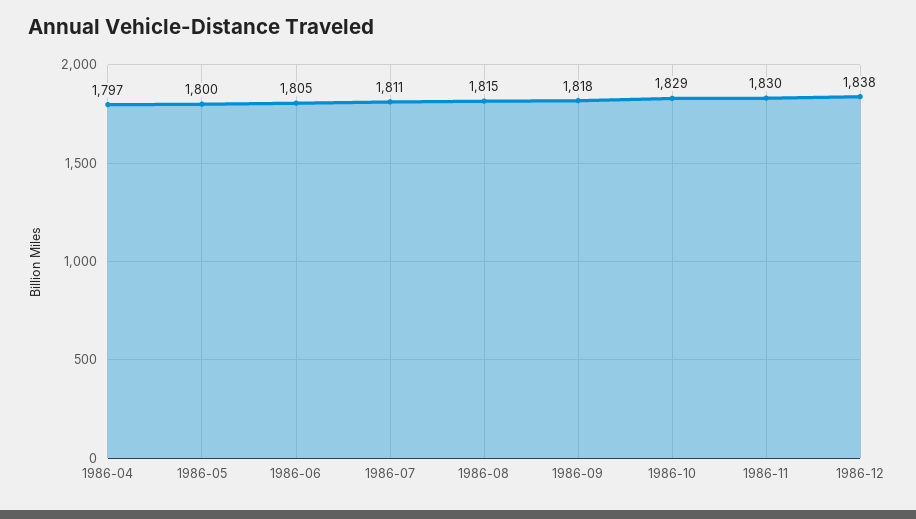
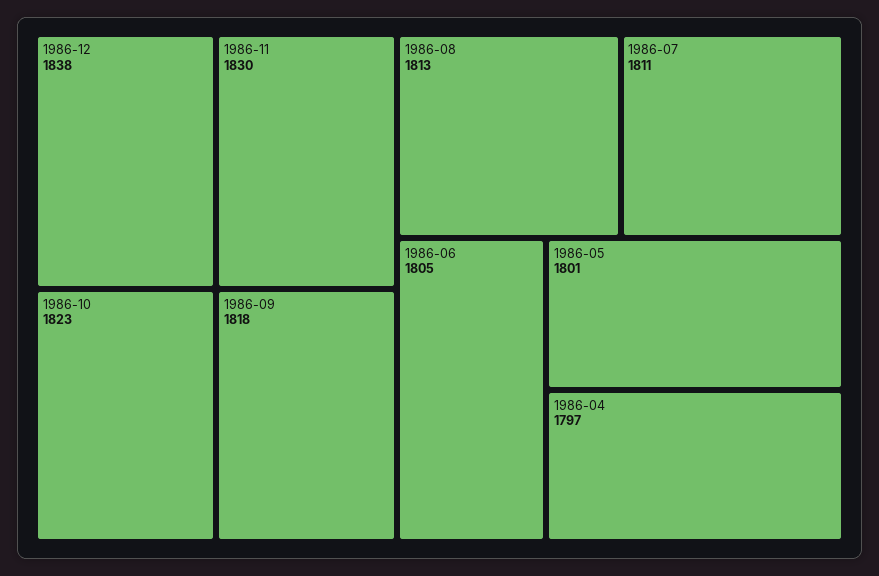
1986-05: 1800 -> 1801
1986-08: 1815 -> 1813
1986-10: 1829 -> 1823

